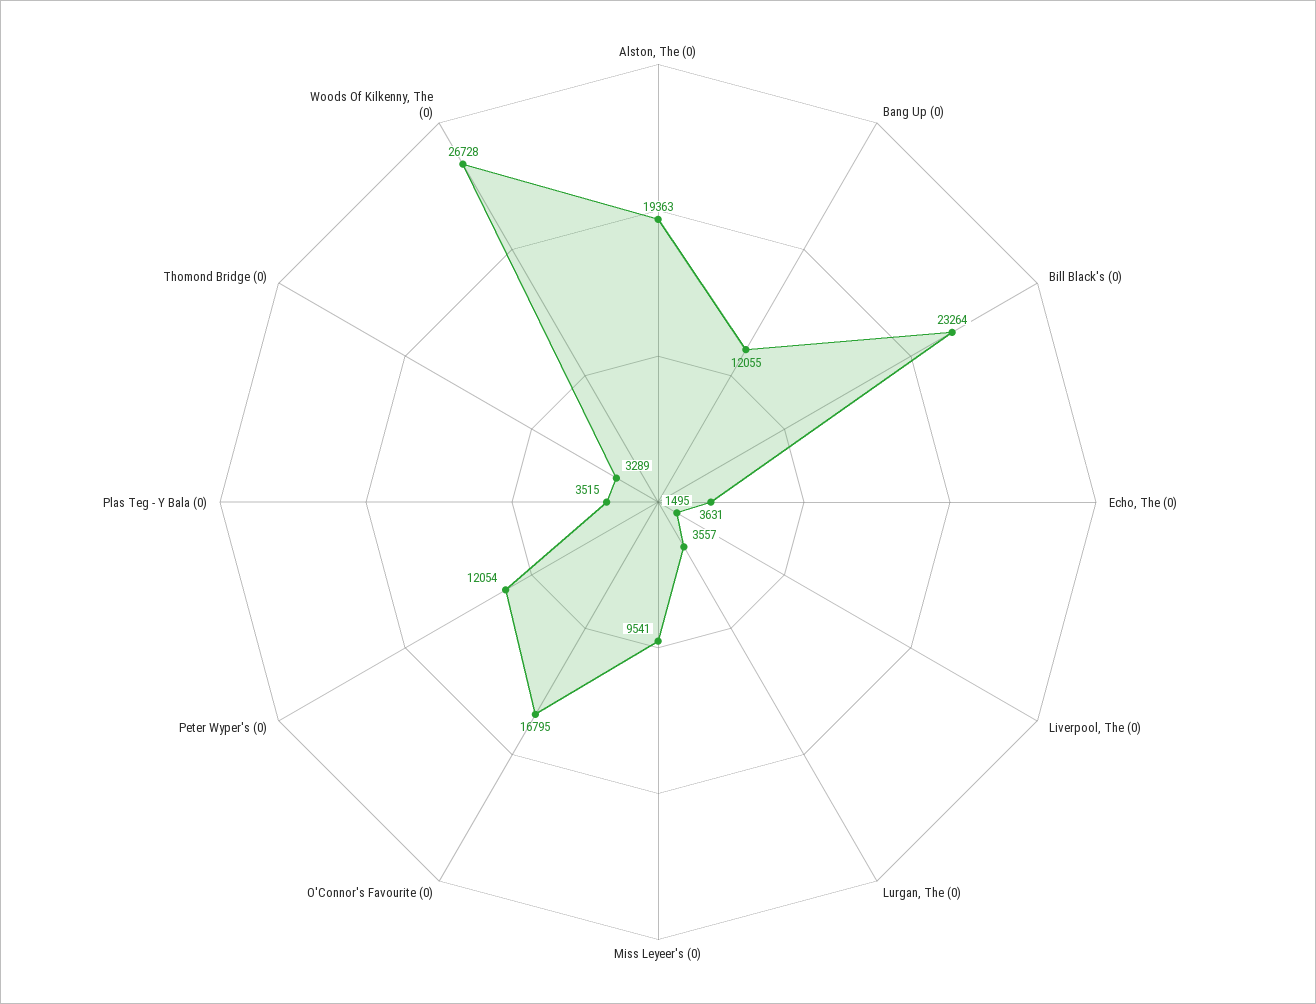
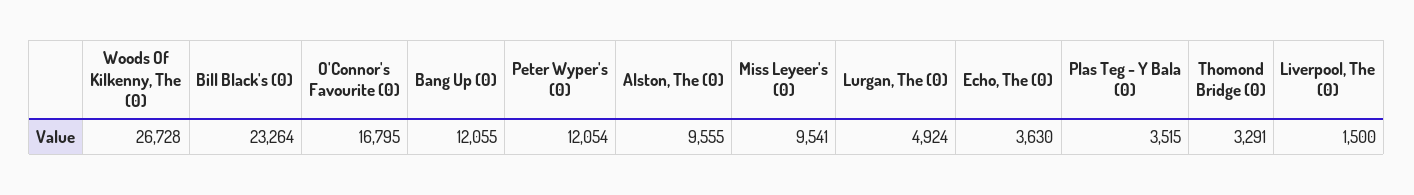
Alston, The (0): 19363 -> 9555
Echo, The (0): 3631 -> 3630
Liverpool, The (0): 1495 -> 1500
Lurgan, The (0): 3557 -> 4924
Thomond Bridge (0): 3289 -> 3291

